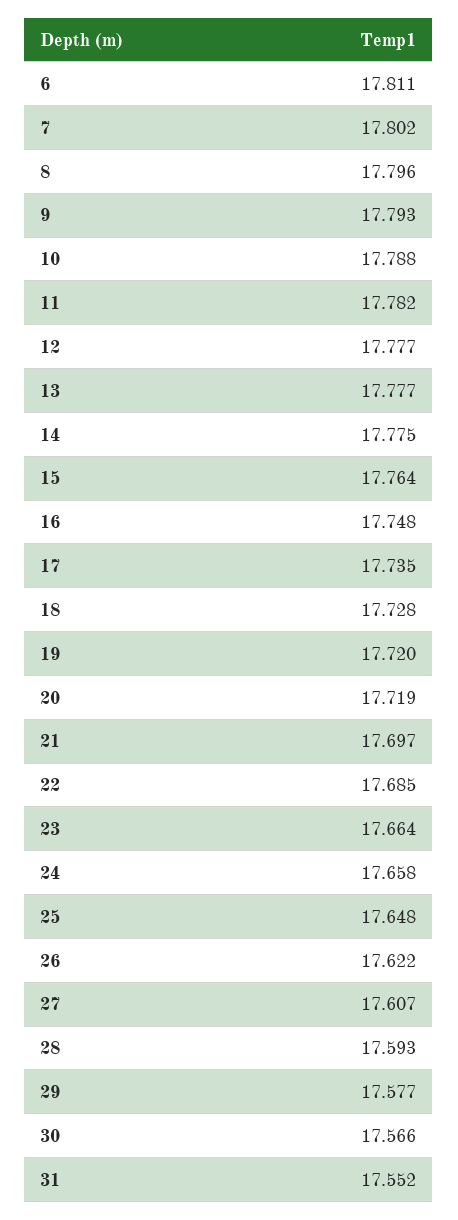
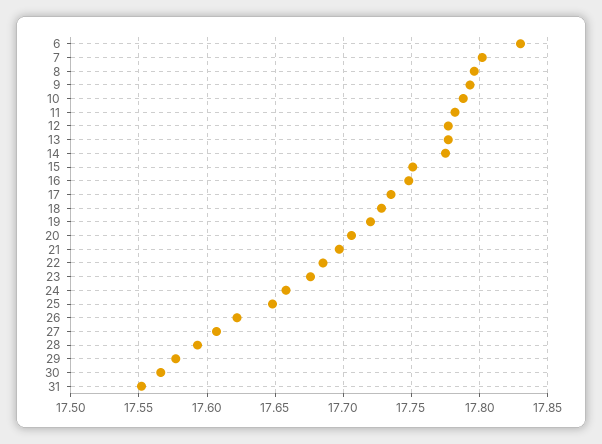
6: 17.811 -> 17.83
15: 17.764 -> 17.75
20: 17.719 -> 17.705
23: 17.664 -> 17.675

